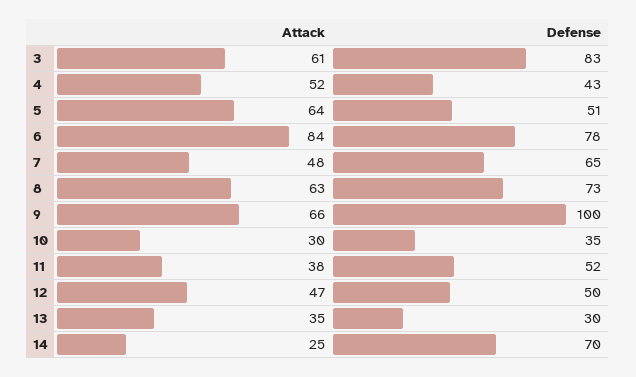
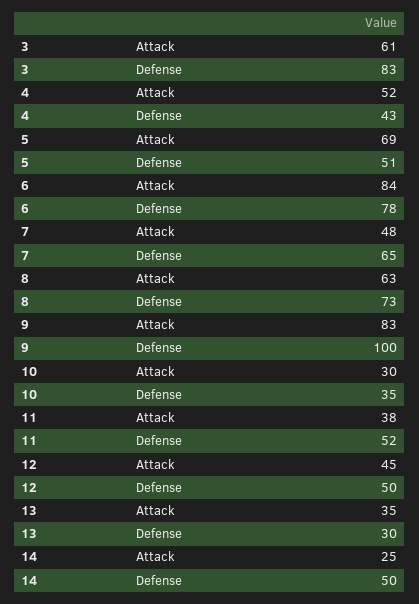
Attack, 5: 64 -> 69
Attack, 9: 66 -> 83
Attack, 12: 47 -> 45
Defense, 14: 70 -> 50

